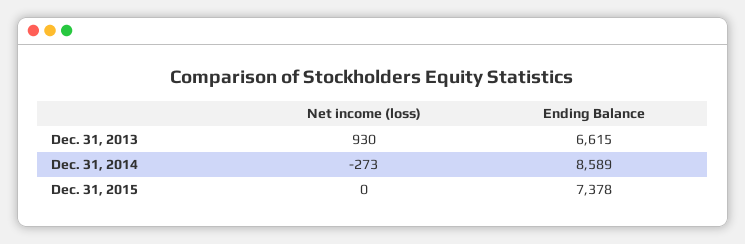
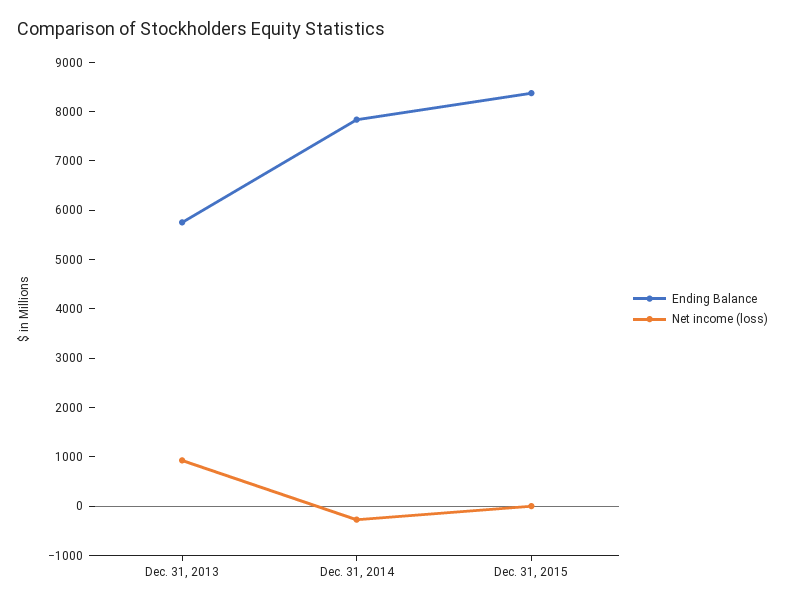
Ending Balance, Dec. 31, 2013: 6615 -> 5800
Ending Balance, Dec. 31, 2014: 8589 -> 7800
Ending Balance, Dec. 31, 2015: 7378 -> 8400

